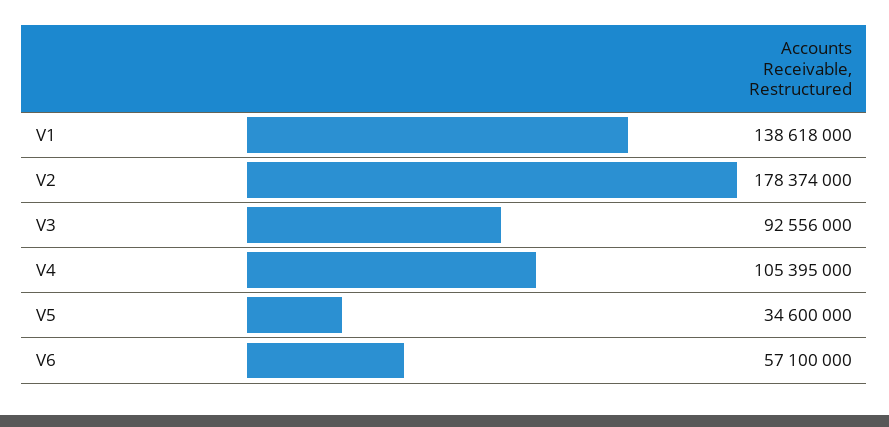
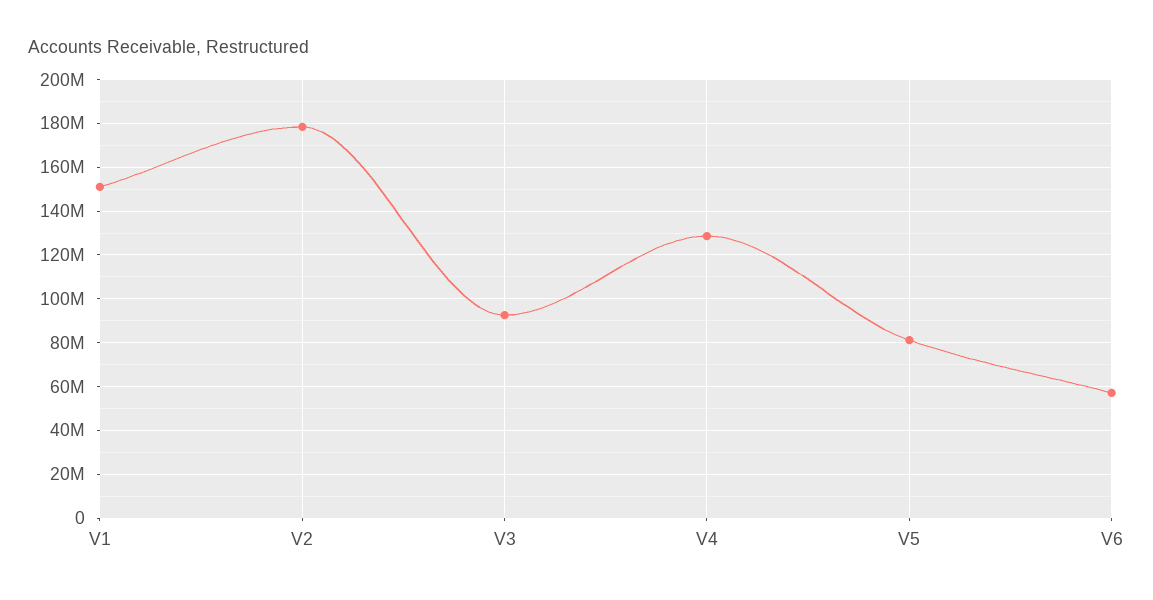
V1: 138618000 -> 150000000
V4: 105395000 -> 130000000
V5: 34600000 -> 80000000

